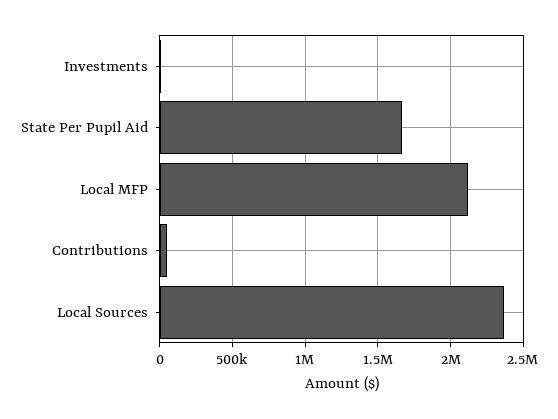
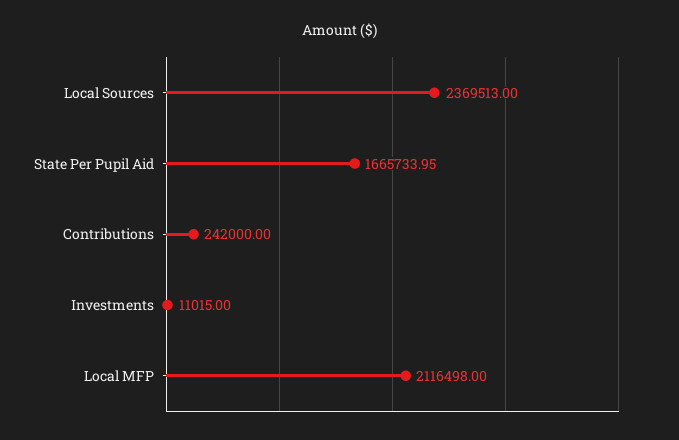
Contributions: 50000 -> 242000

